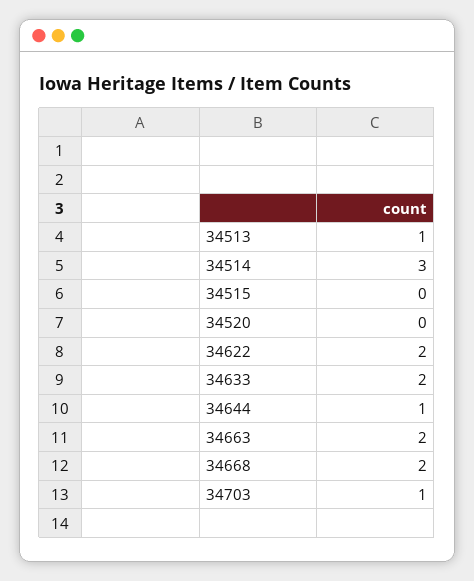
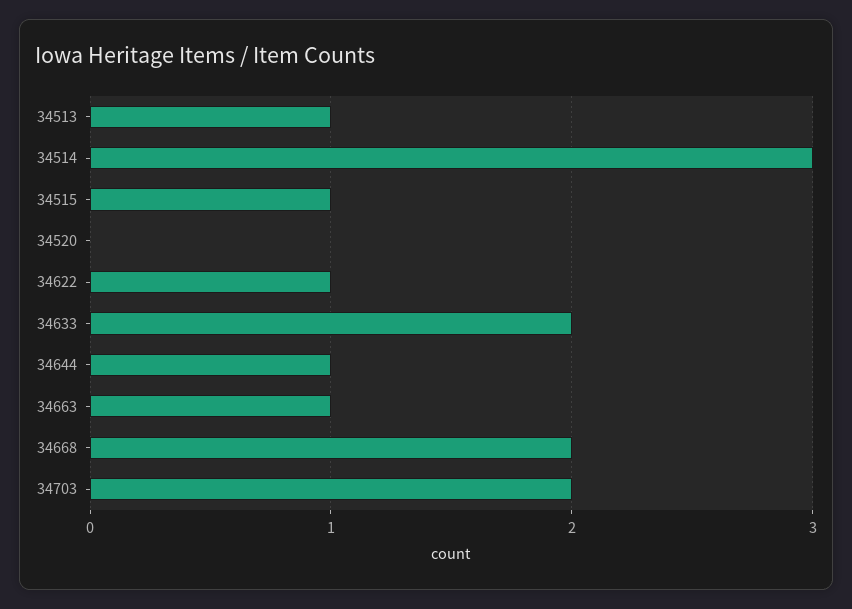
34515: 0 -> 1
34622: 2 -> 1
34663: 2 -> 1
34703: 1 -> 2

